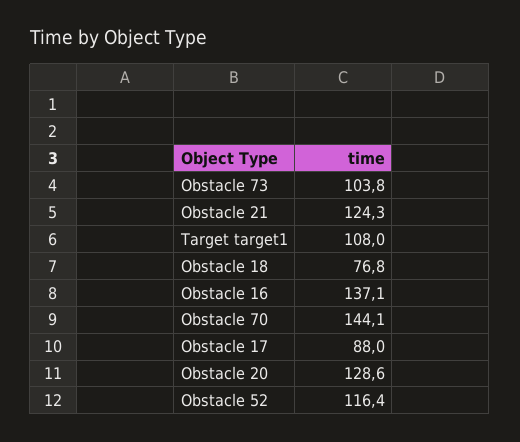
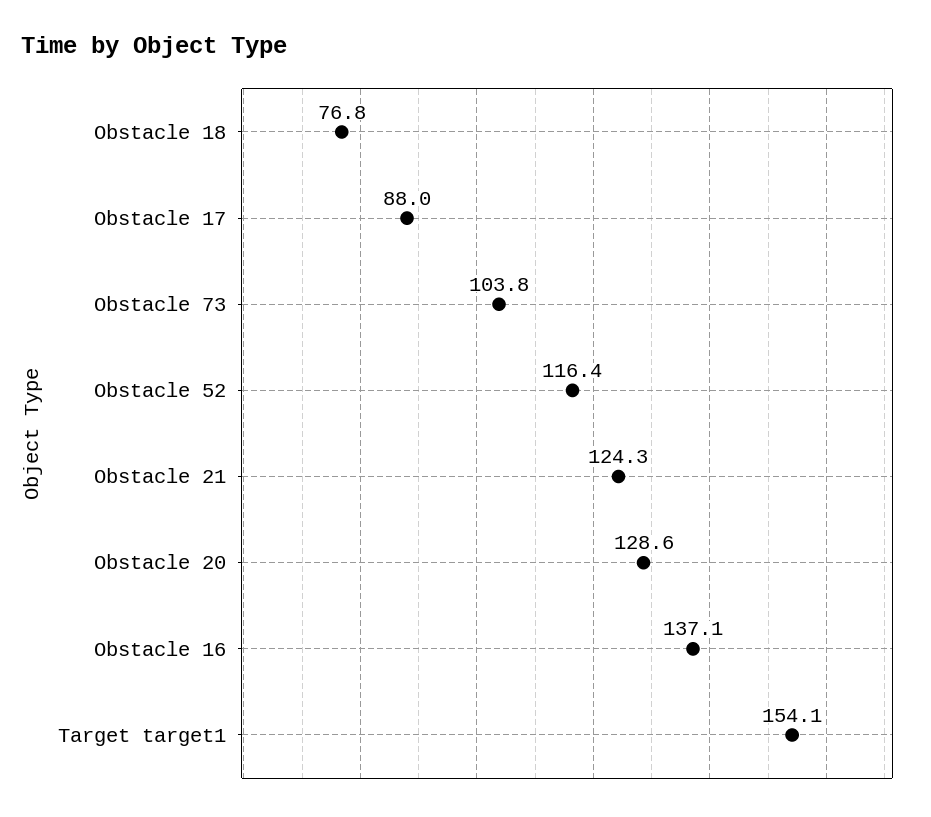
Target target1: 108 -> 154.1
Obstacle 70: 144.1 -> none

